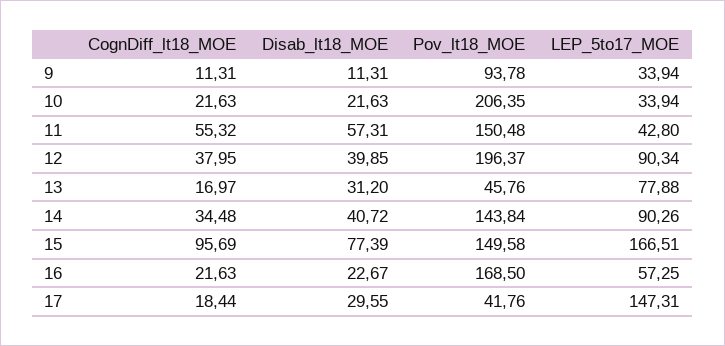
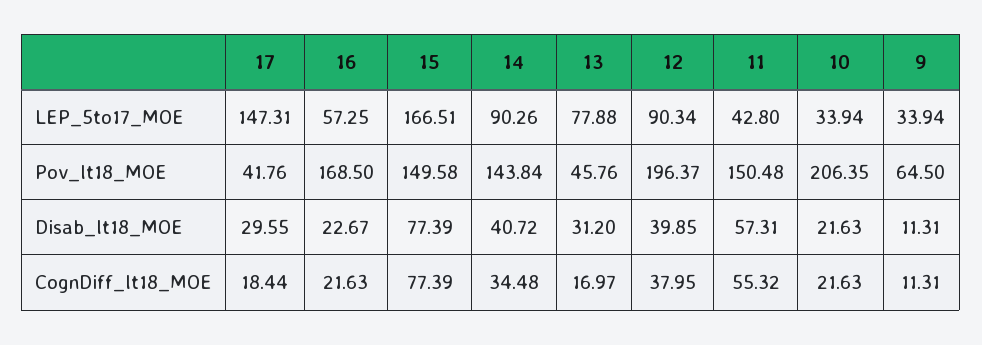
Pov_lt18_MOE, 9: 93.78 -> 64.5
CognDiff_lt18_MOE, 15: 95.69 -> 77.39

